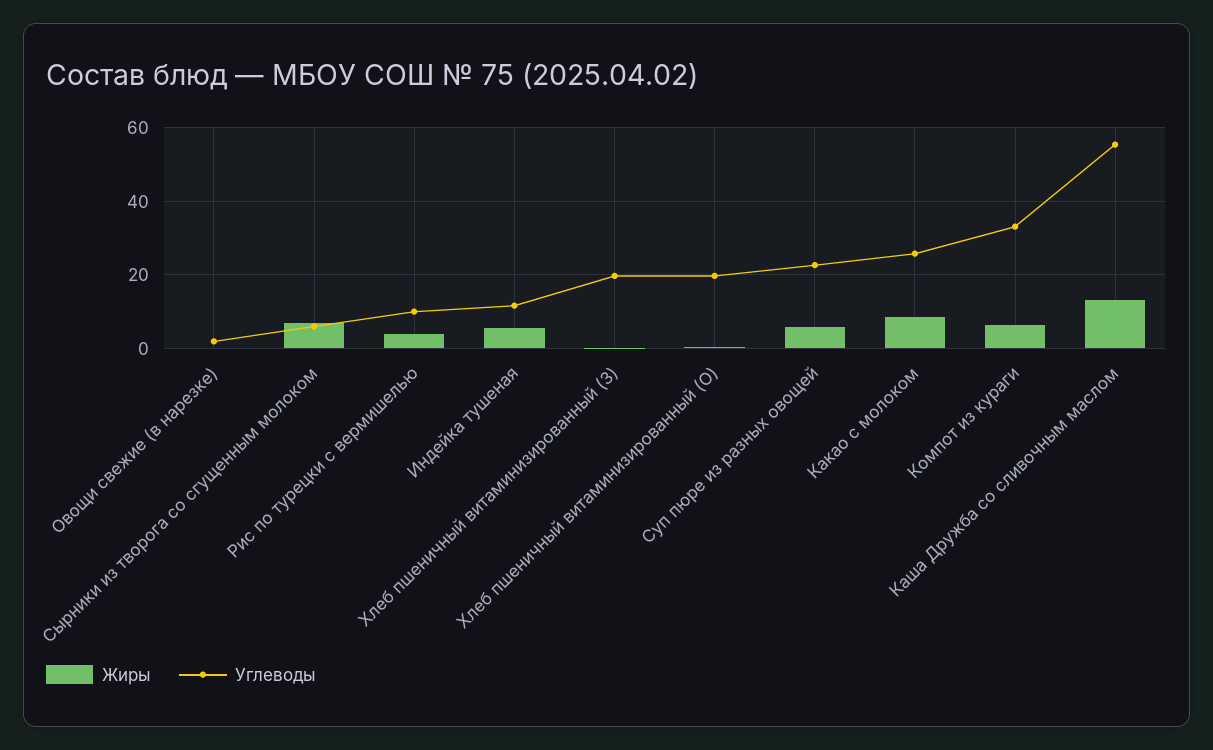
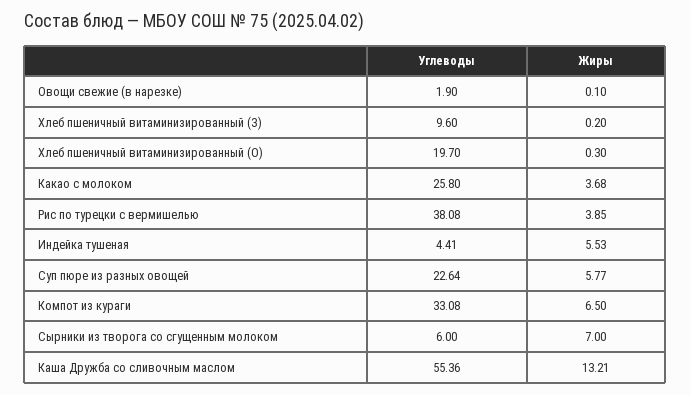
Углеводы, Рис по турецки с вермишелью: 10 -> 38.08
Углеводы, Индейка тушеная: 12 -> 4.41
Углеводы, Хлеб пшеничный витаминизированный (З): 20 -> 9.6
Жиры, Какао с молоком: 8 -> 3.68

